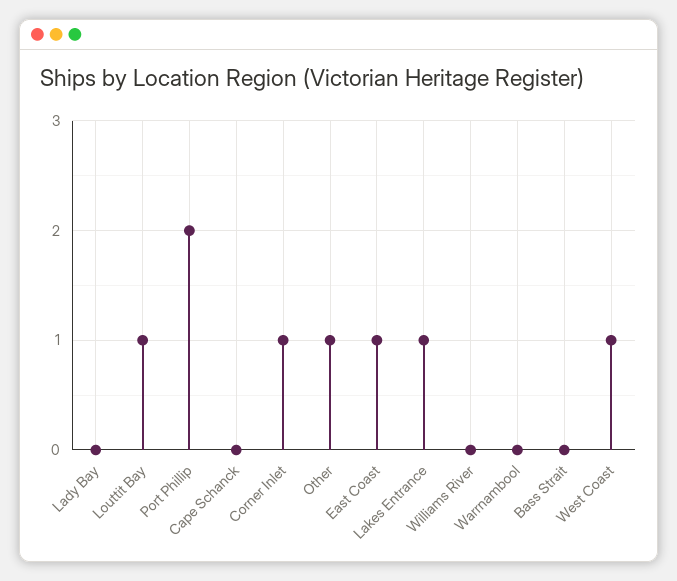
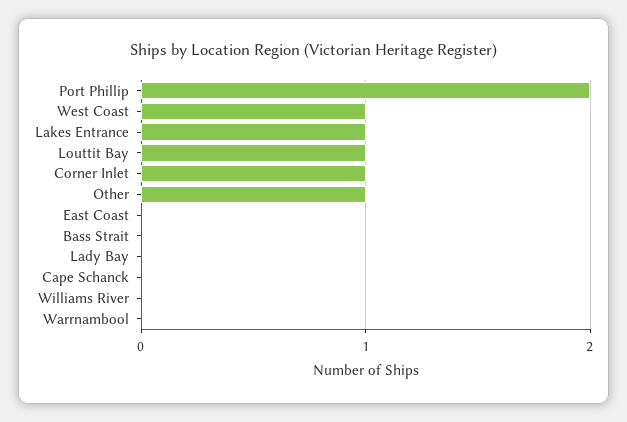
East Coast: 1 -> 0

